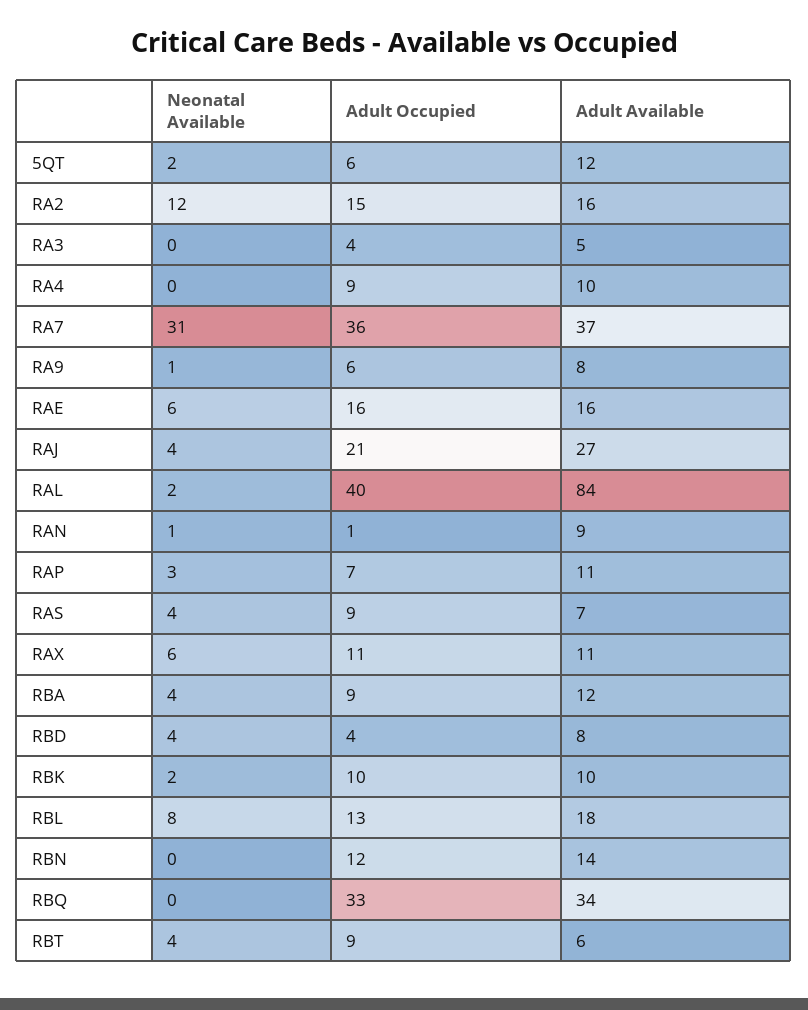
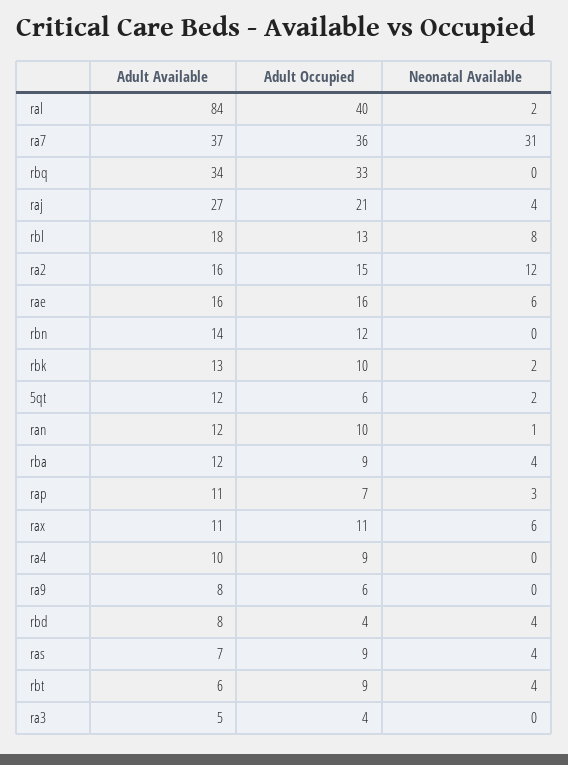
Neonatal Available, RA9: 1 -> 0
Adult Occupied, RAN: 1 -> 10
Adult Available, RAN: 9 -> 12
Adult Available, RBK: 10 -> 13

